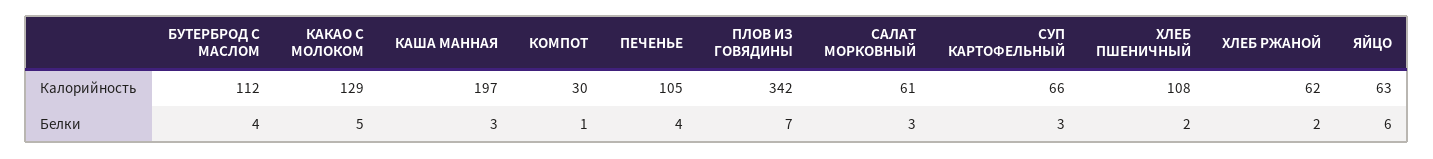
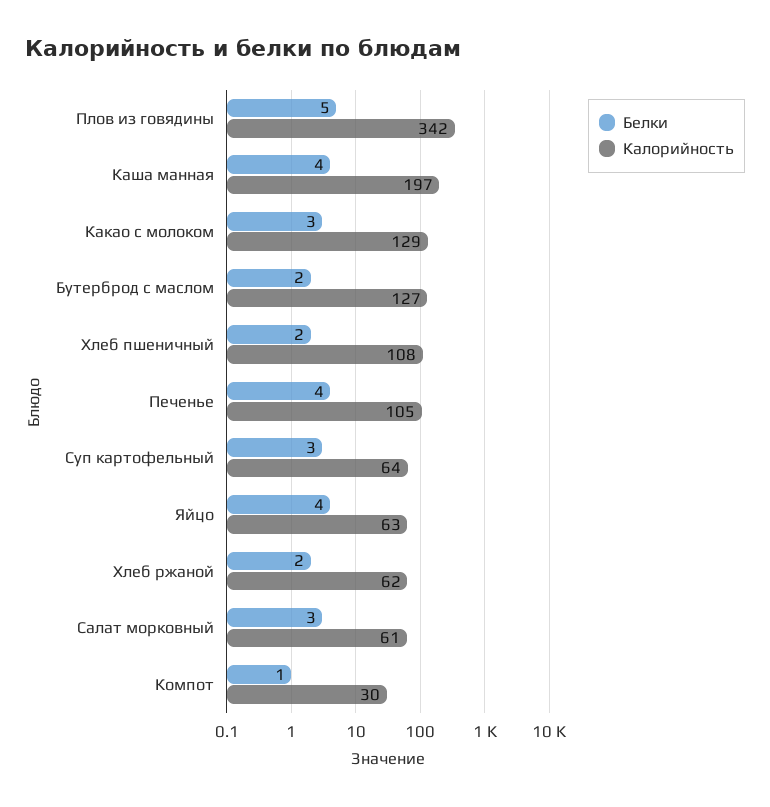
Калорийность, БУТЕРБРОД С МАСЛОМ: 112 -> 127
Калорийность, СУП КАРТОФЕЛЬНЫЙ: 66 -> 64
Белки, БУТЕРБРОД С МАСЛОМ: 4 -> 2
Белки, КАКАО С МОЛОКОМ: 5 -> 3
Белки, КАША МАННАЯ: 3 -> 4
Белки, ПЛОВ ИЗ ГОВЯДИНЫ: 7 -> 5
Белки, ЯЙЦО: 6 -> 4

